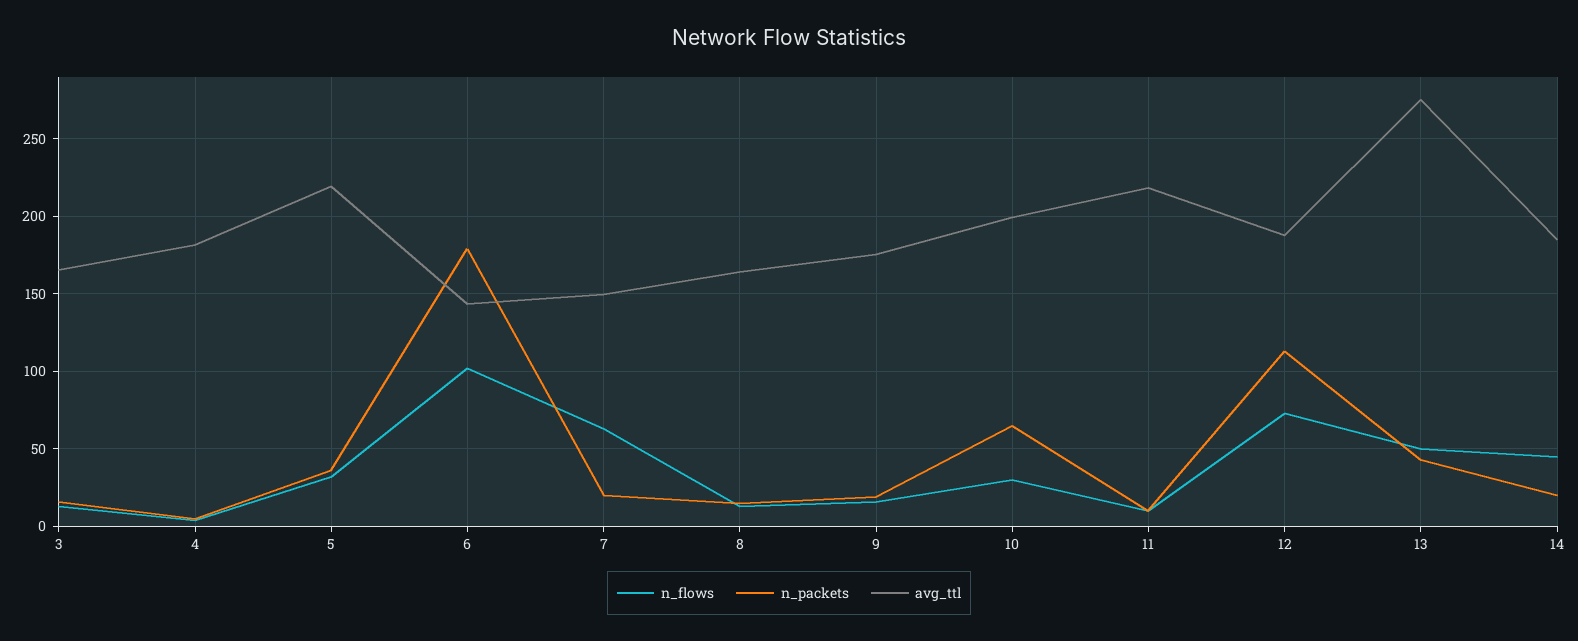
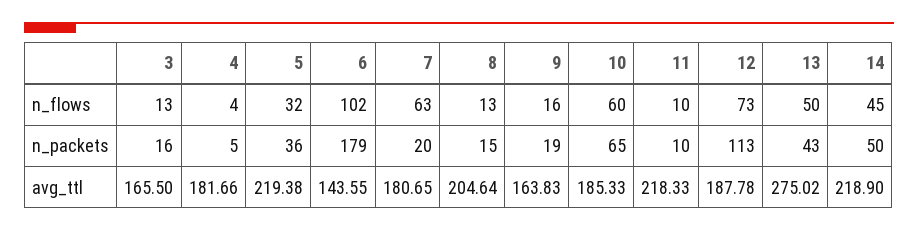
avg_ttl, 7: 150 -> 180.65
avg_ttl, 8: 165 -> 204.64
avg_ttl, 9: 175 -> 163.83
n_flows, 10: 30 -> 60
avg_ttl, 10: 200 -> 185.33
n_packets, 14: 20 -> 50
avg_ttl, 14: 185 -> 218.9

